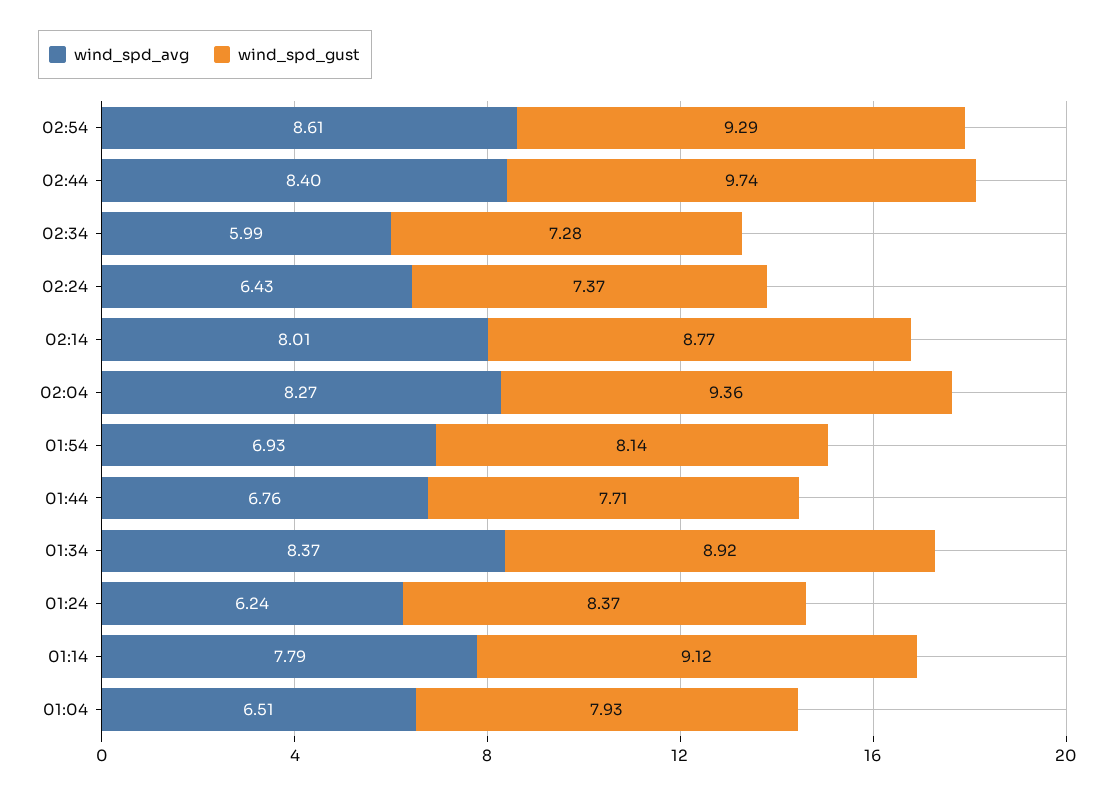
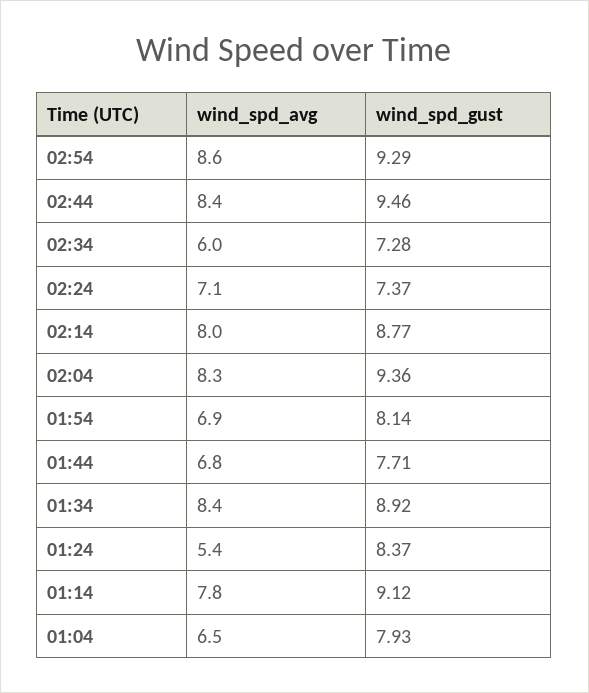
wind_spd_gust, 02:44: 9.74 -> 9.46
wind_spd_avg, 02:24: 6.43 -> 7.1
wind_spd_avg, 01:24: 6.24 -> 5.4

